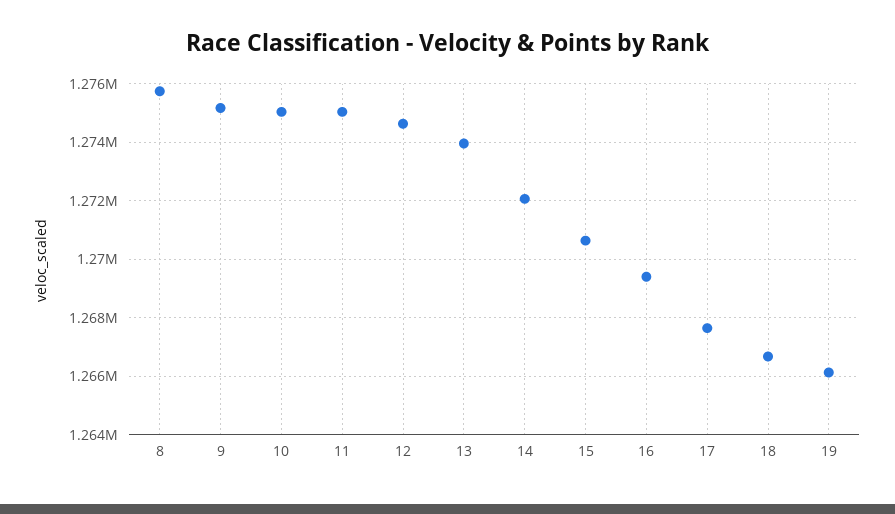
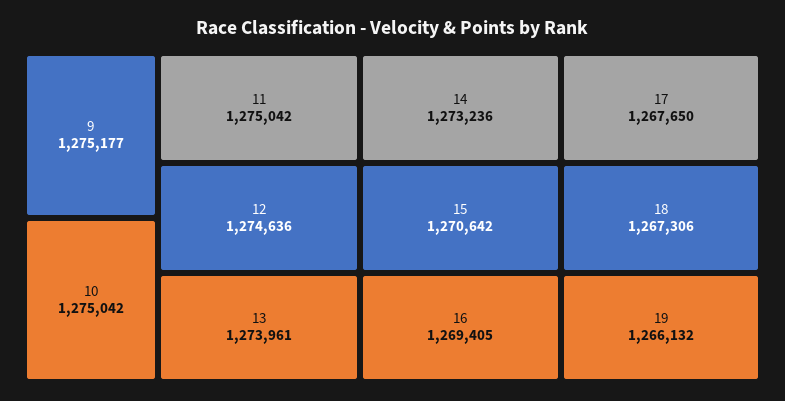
8: 1275750 -> none
14: 1272000 -> 1273236
18: 1266750 -> 1267306

